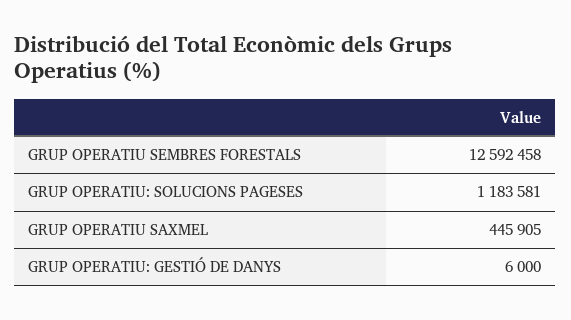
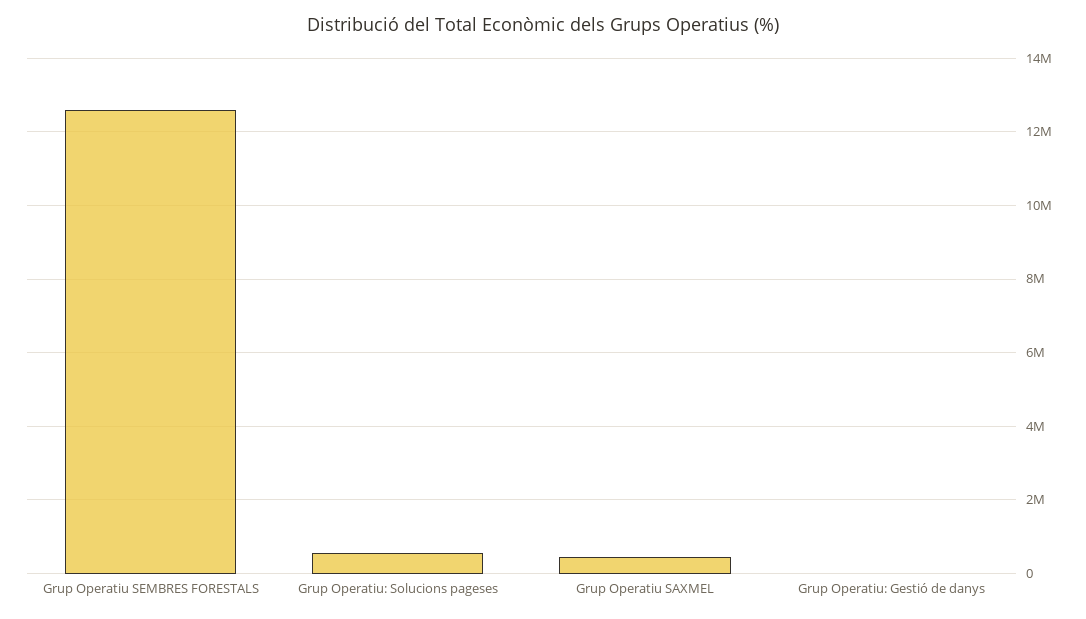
GRUP OPERATIU: SOLUCIONS PAGESES: 1183581 -> 600000

